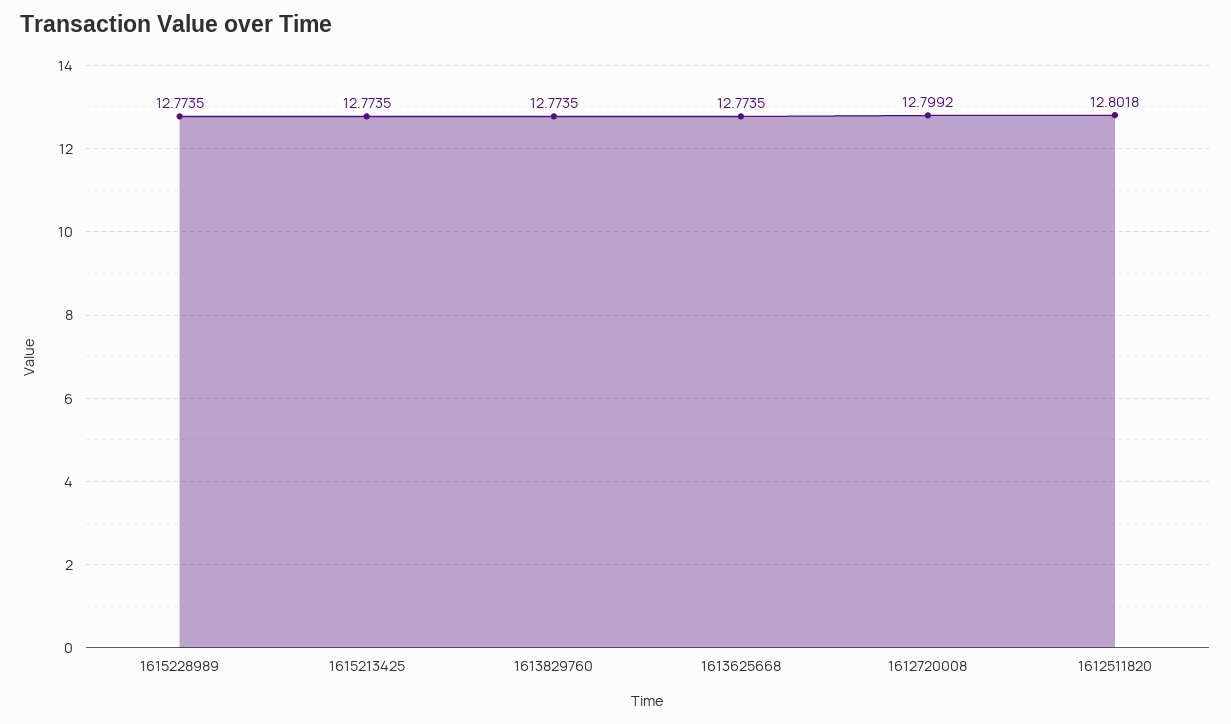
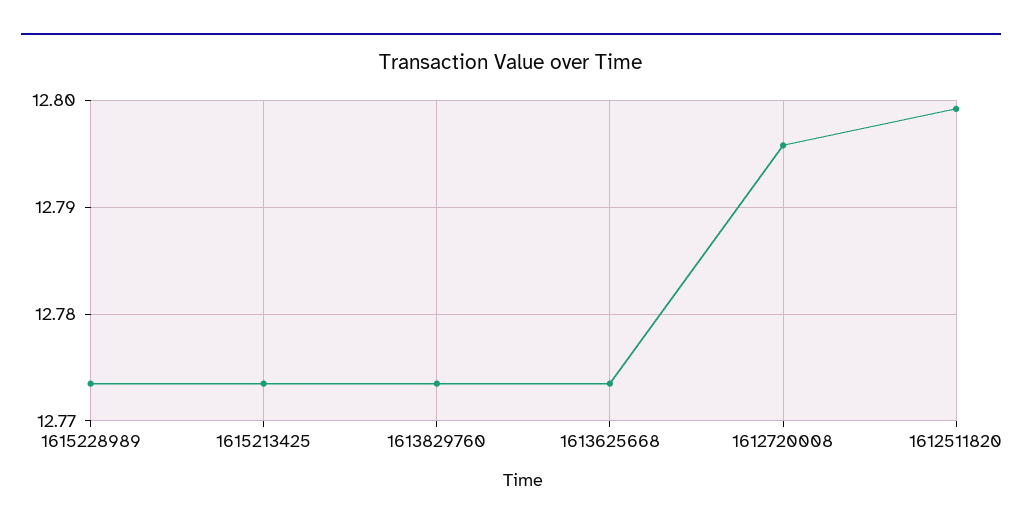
1612720008: 12.7992 -> 12.796
1612511820: 12.8018 -> 12.799

